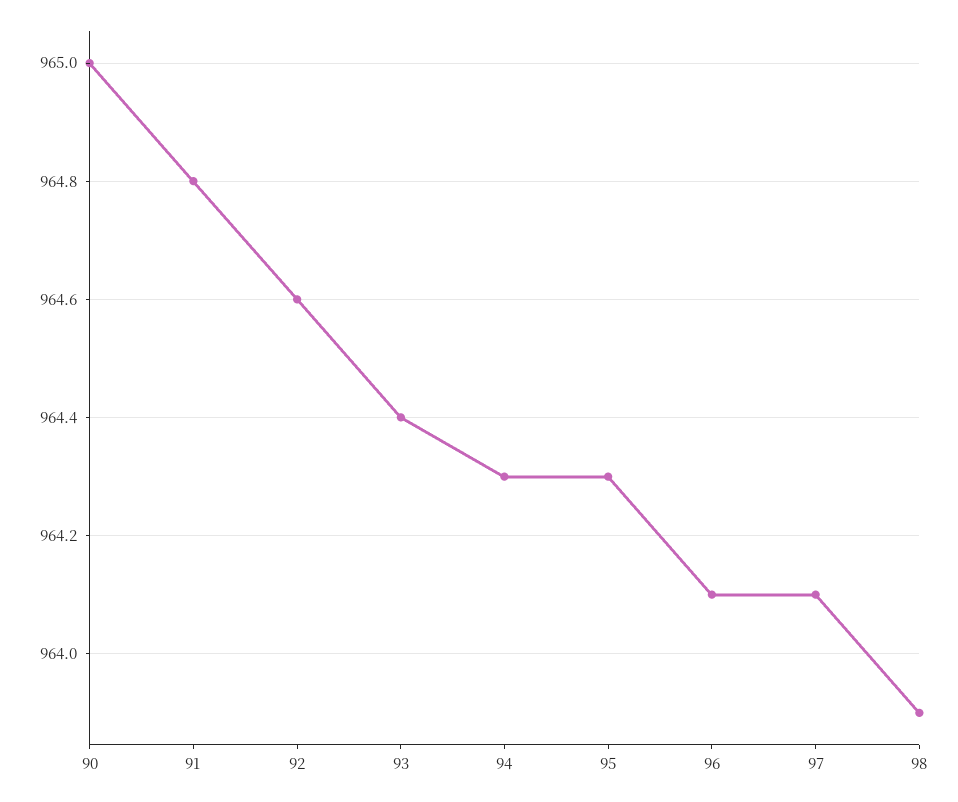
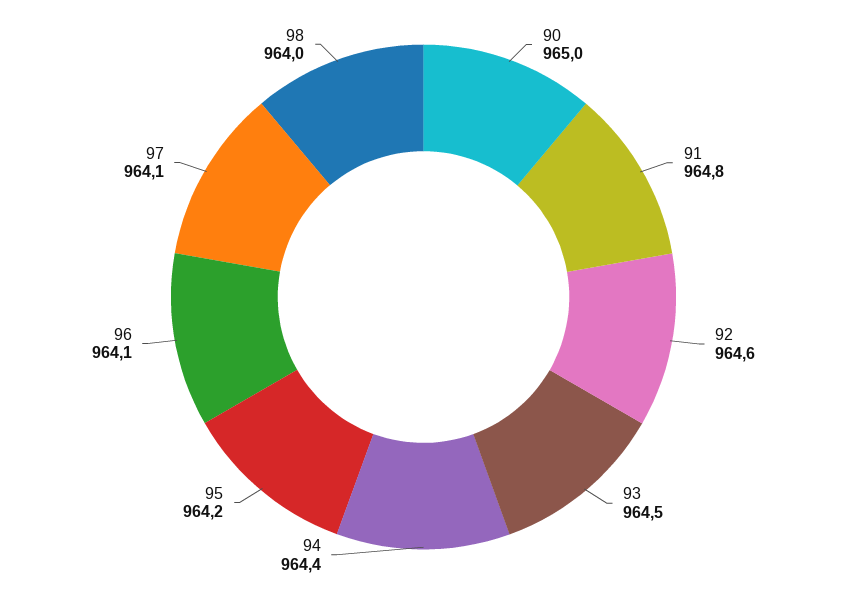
93: 964.4 -> 964.5
94: 964.3 -> 964.4
95: 964.3 -> 964.2
98: 963.9 -> 964

